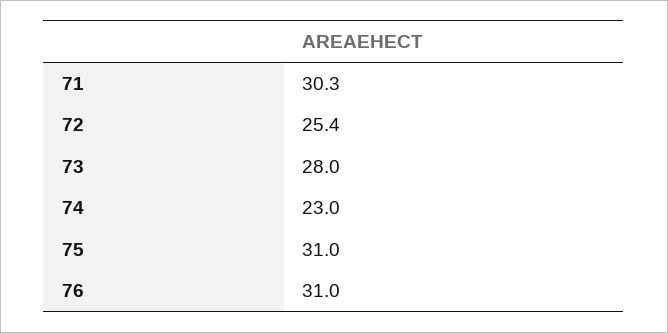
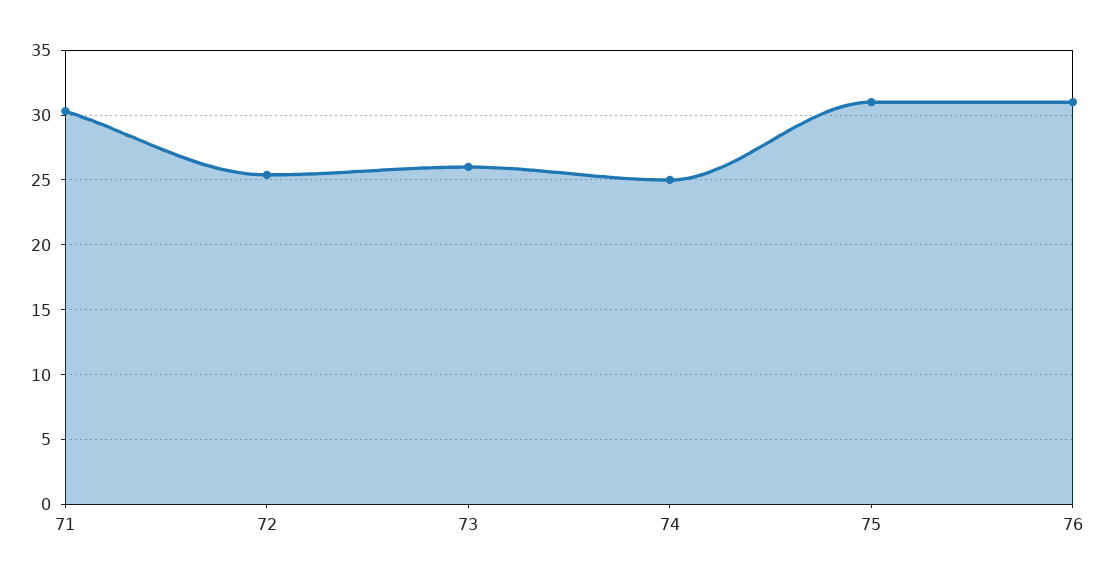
73: 28 -> 26
74: 23 -> 25

